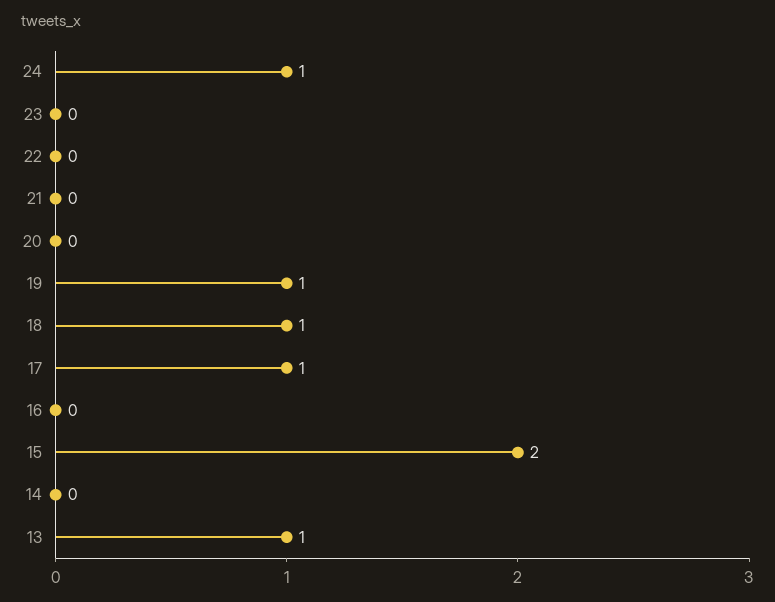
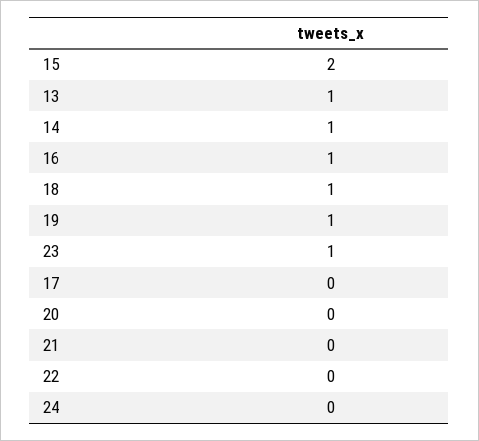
24: 1 -> 0
23: 0 -> 1
17: 1 -> 0
16: 0 -> 1
14: 0 -> 1

